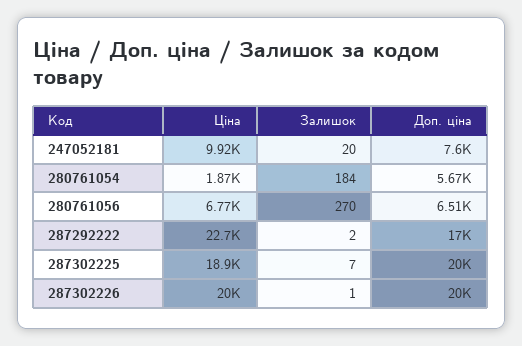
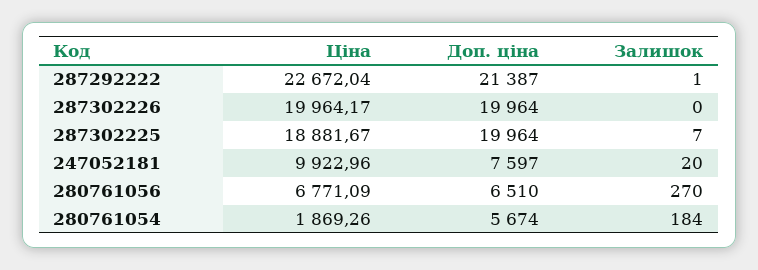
Залишок, 287292222: 2 -> 1
Доп. ціна, 287292222: 17000 -> 21387
Залишок, 287302226: 1 -> 0

